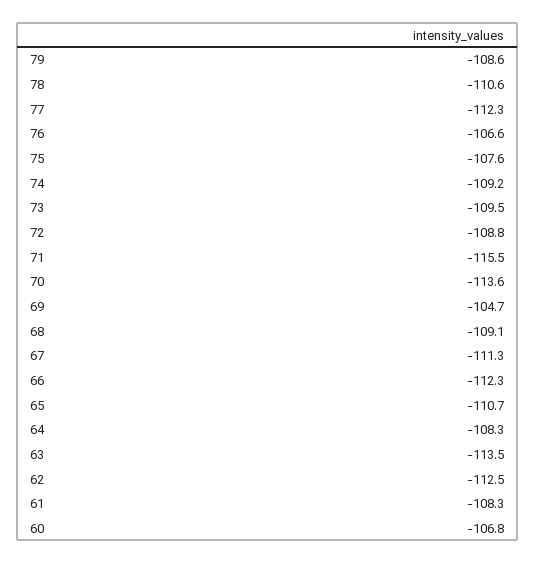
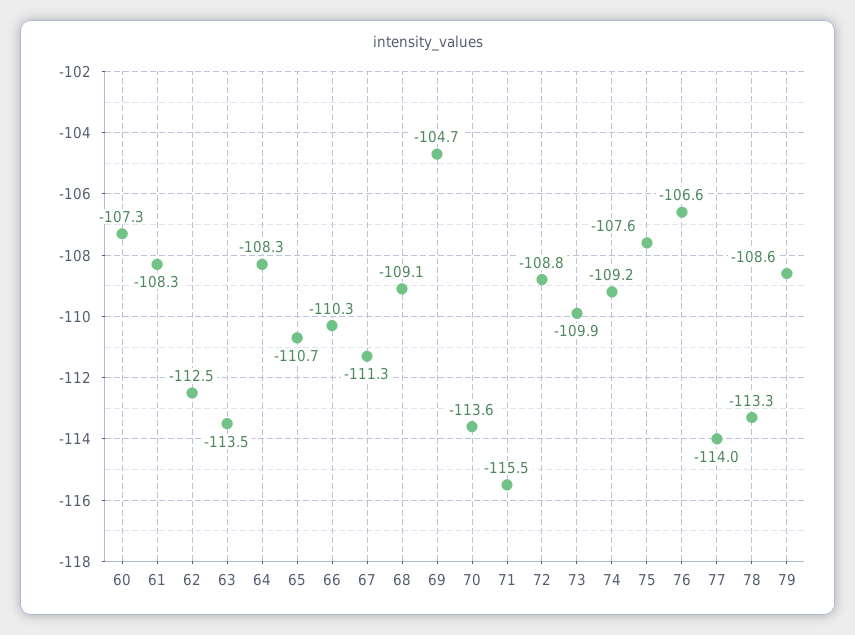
78: -110.6 -> -113.3
77: -112.3 -> -114
73: -109.5 -> -109.9
66: -112.3 -> -110.3
60: -106.8 -> -107.3

